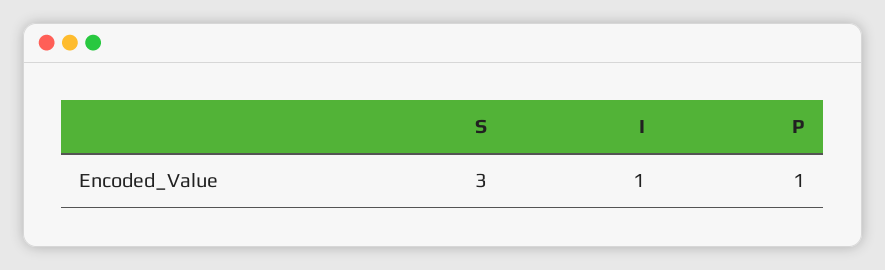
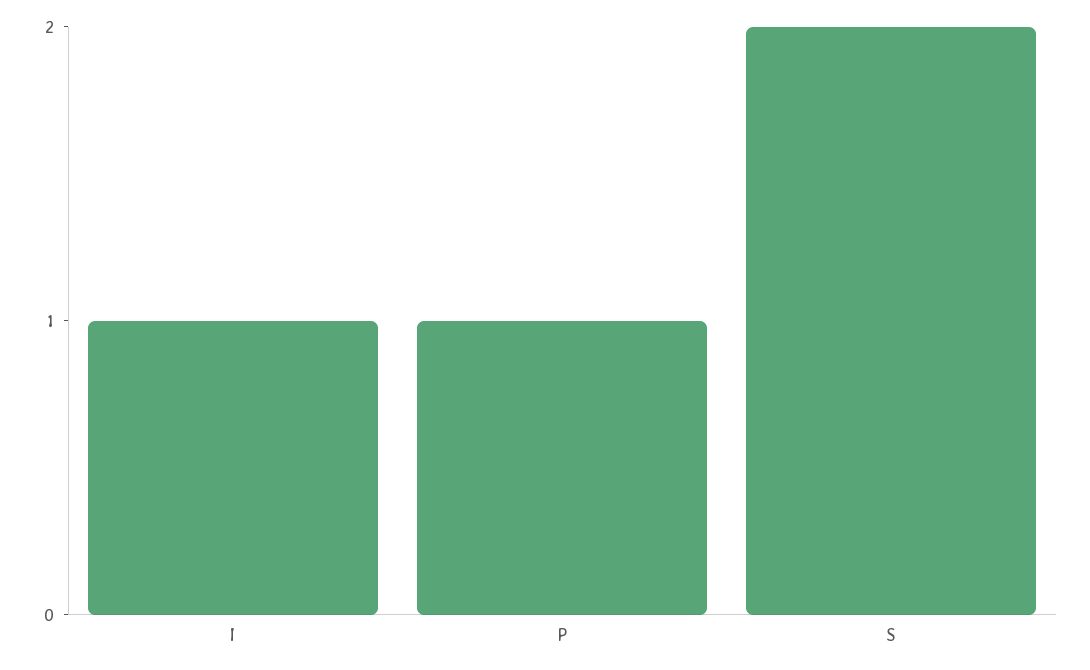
S: 3 -> 2

